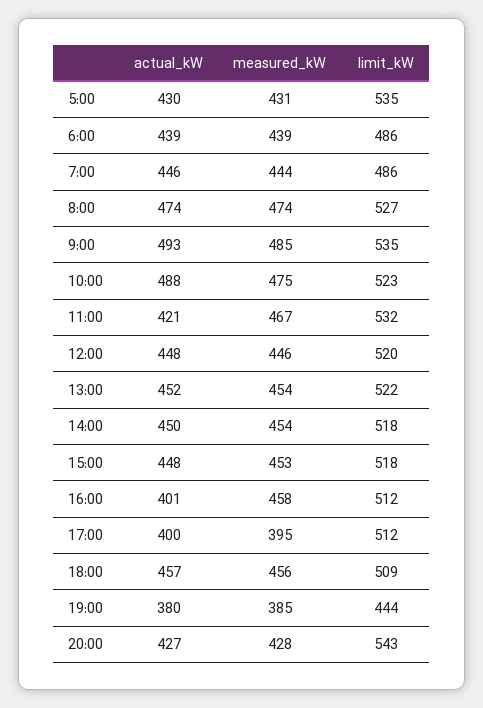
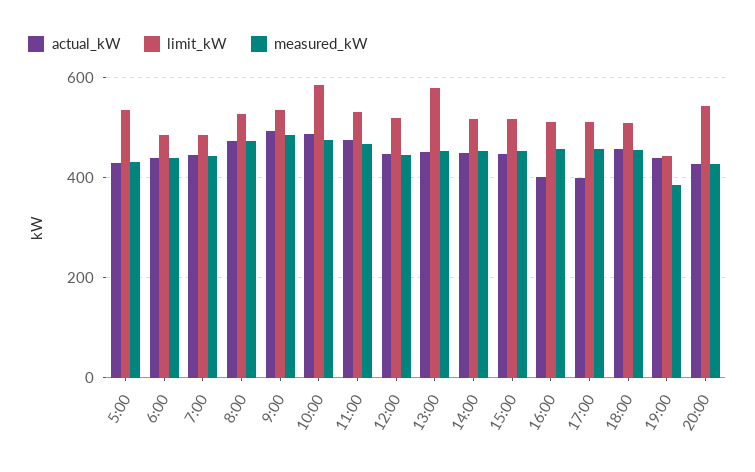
limit_kW, 10:00: 523 -> 580
actual_kW, 11:00: 421 -> 480
limit_kW, 13:00: 522 -> 580
measured_kW, 17:00: 395 -> 460
actual_kW, 19:00: 380 -> 440

